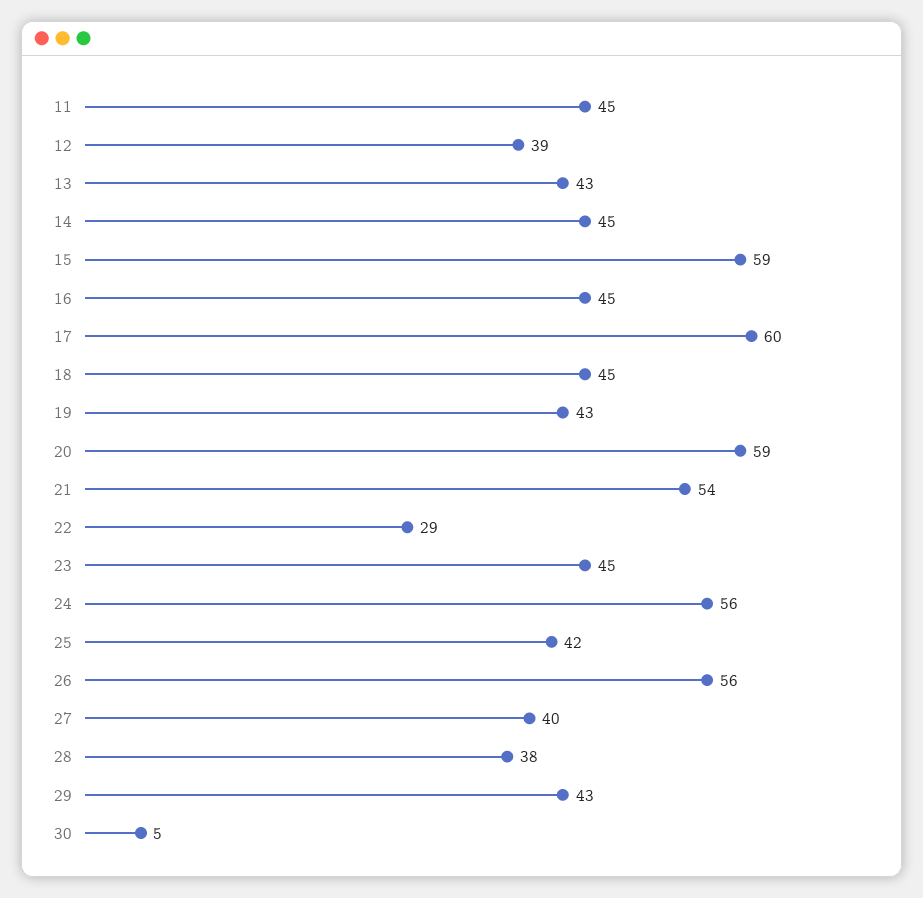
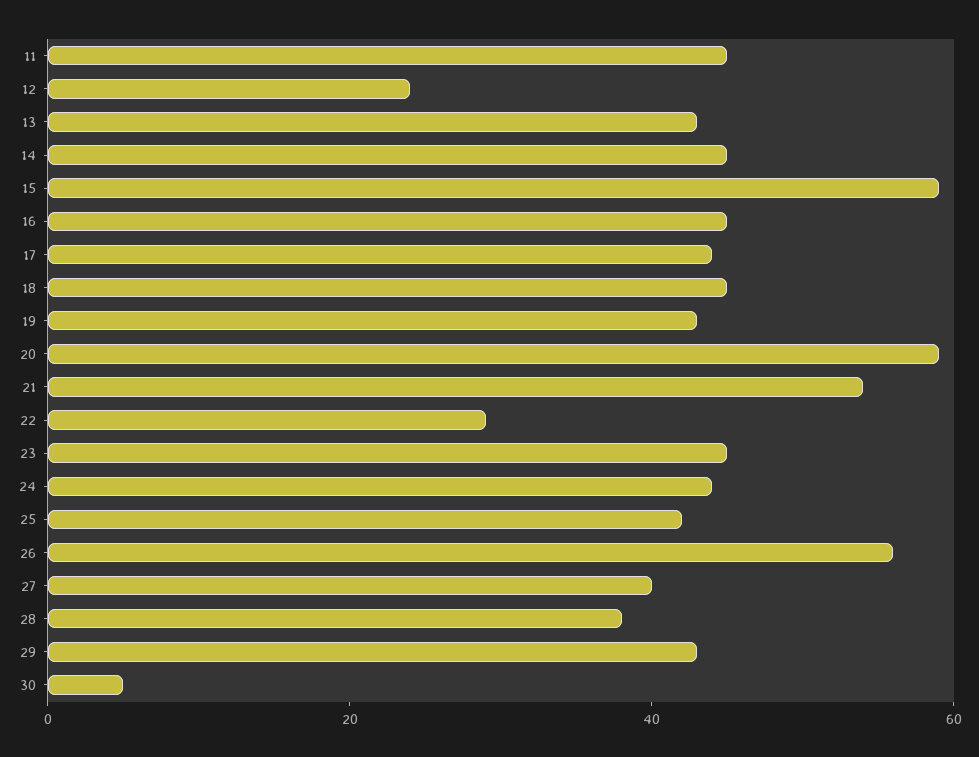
12: 39 -> 25
17: 60 -> 45
24: 56 -> 45

